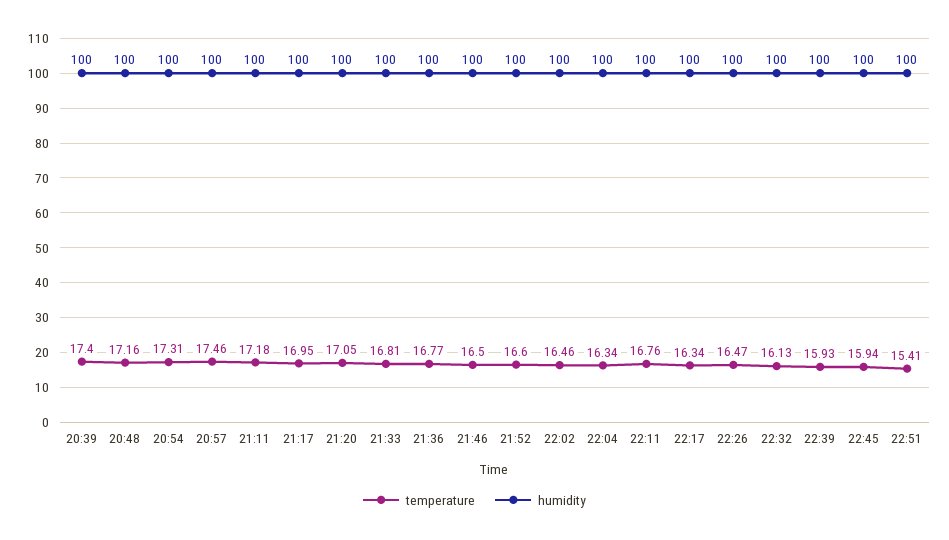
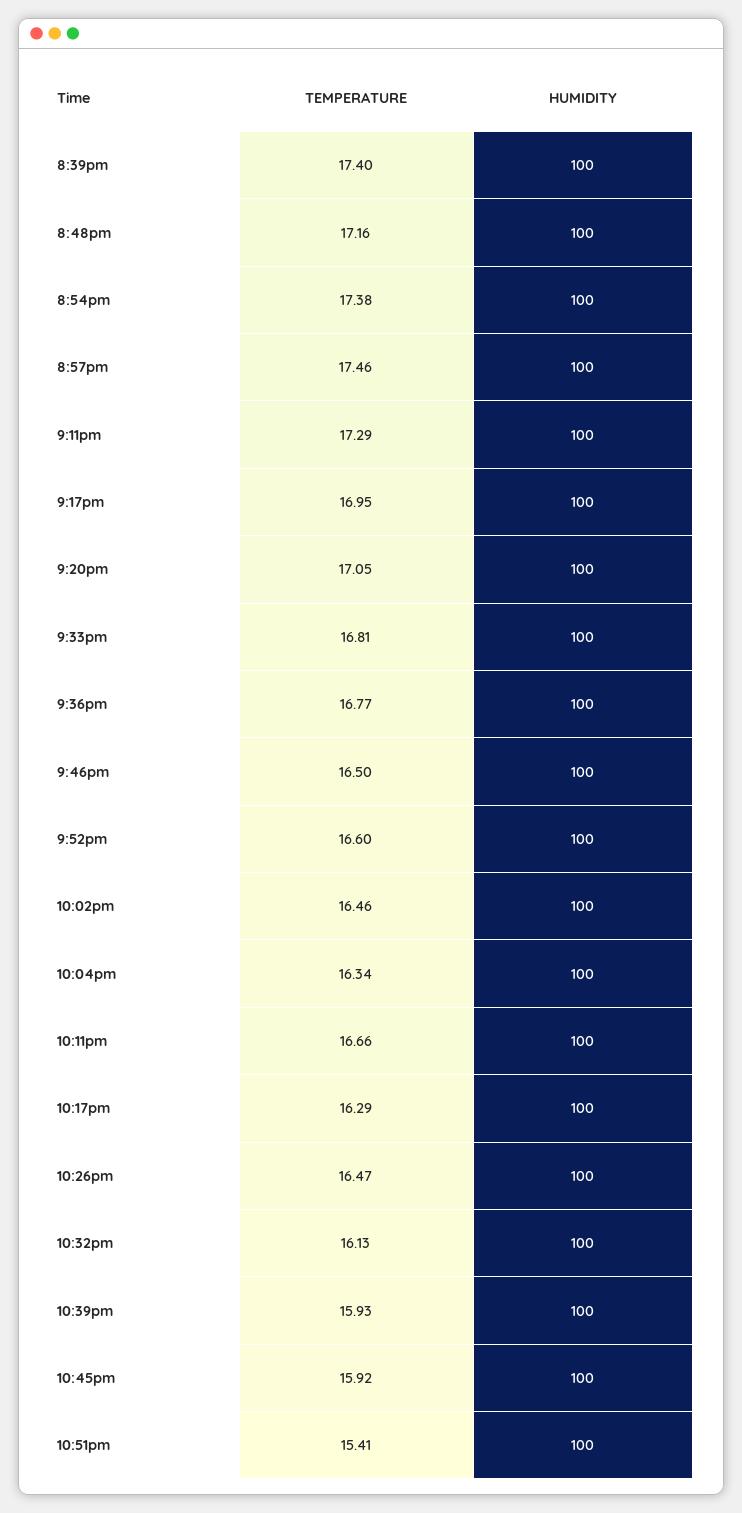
temperature, 20:54: 17.31 -> 17.38
temperature, 21:11: 17.18 -> 17.29
temperature, 22:11: 16.76 -> 16.66
temperature, 22:17: 16.34 -> 16.29
temperature, 22:45: 15.94 -> 15.92

